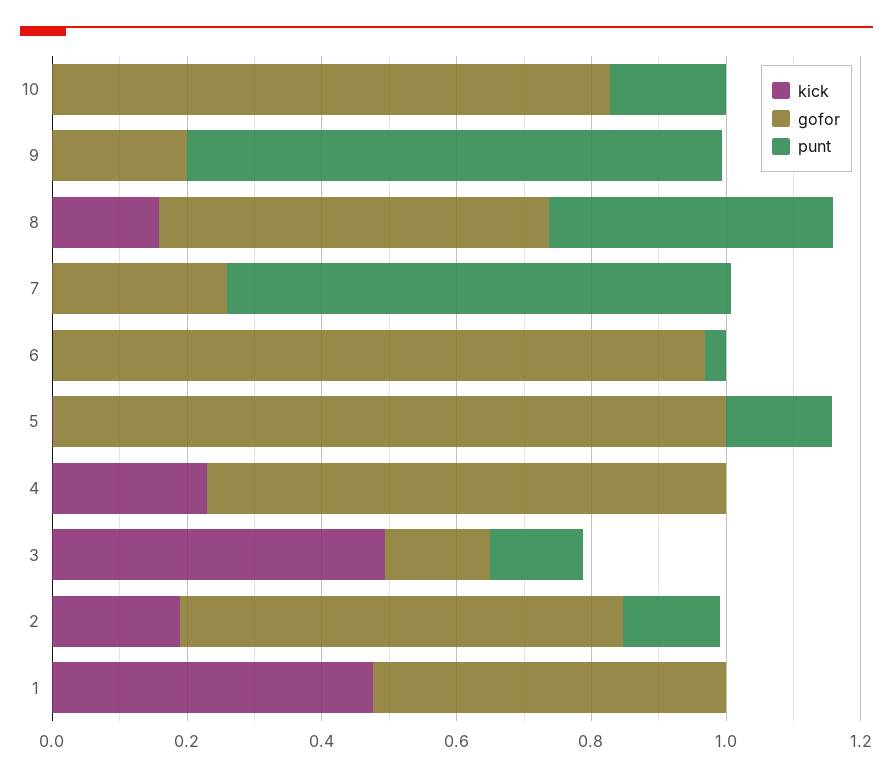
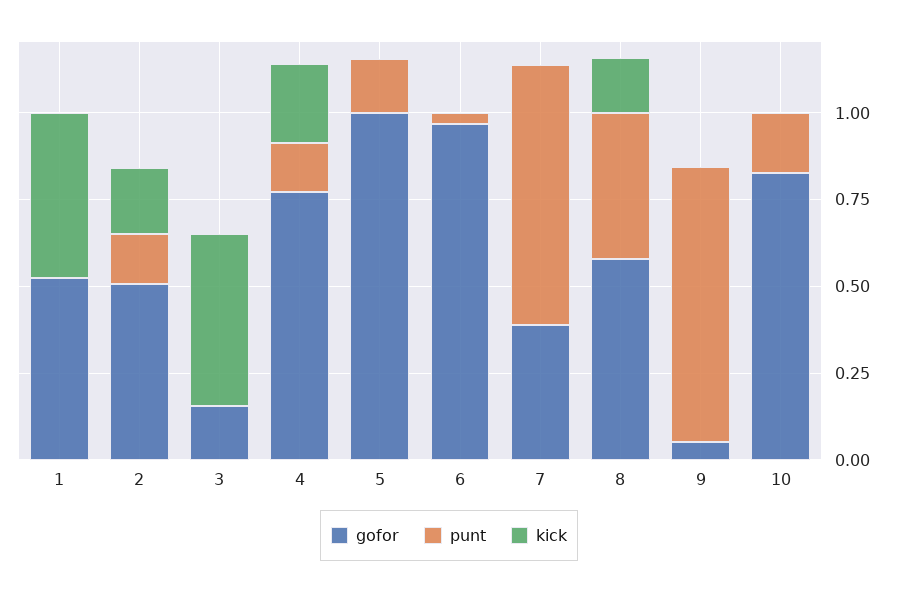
gofor, 9: 0.2 -> 0.05
gofor, 7: 0.25 -> 0.4
punt, 4: 0 -> 0.15
punt, 3: 0.15 -> 0
gofor, 2: 0.65 -> 0.5

